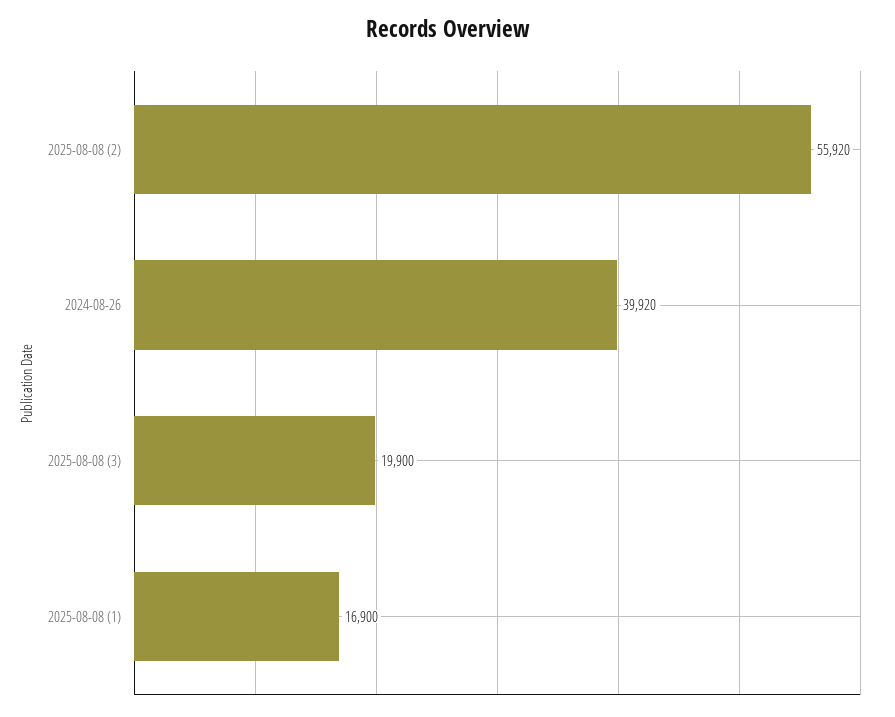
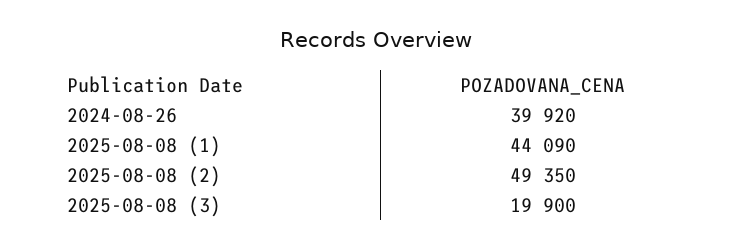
2025-08-08 (2): 55920 -> 49350
2025-08-08 (1): 16900 -> 44090

